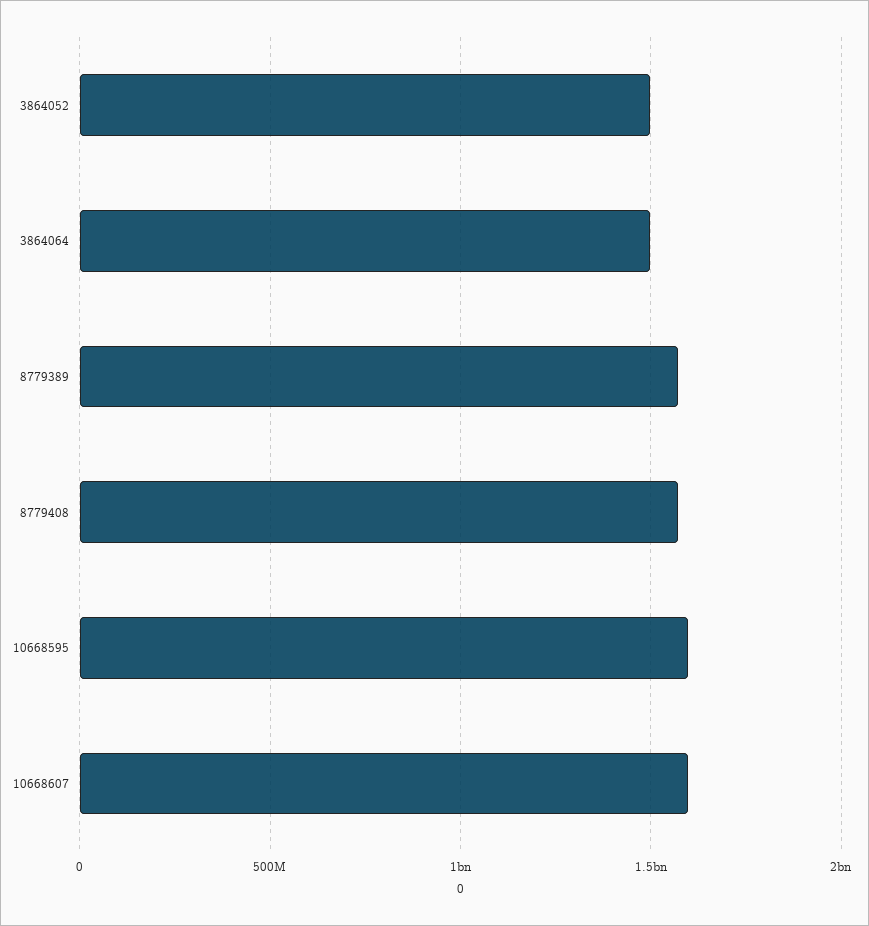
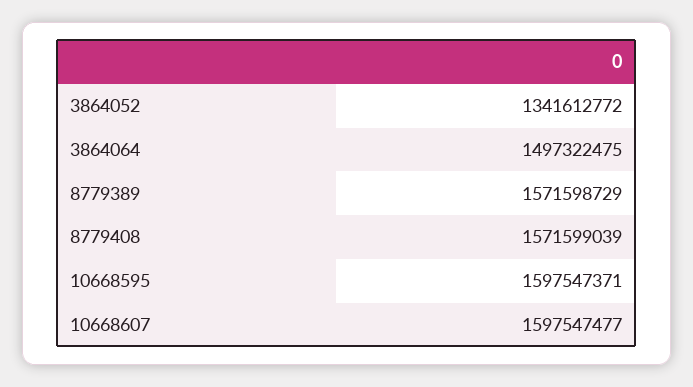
3864052: 1500000000 -> 1341612772

